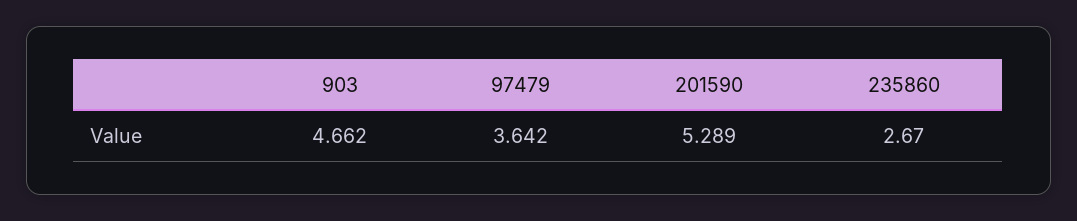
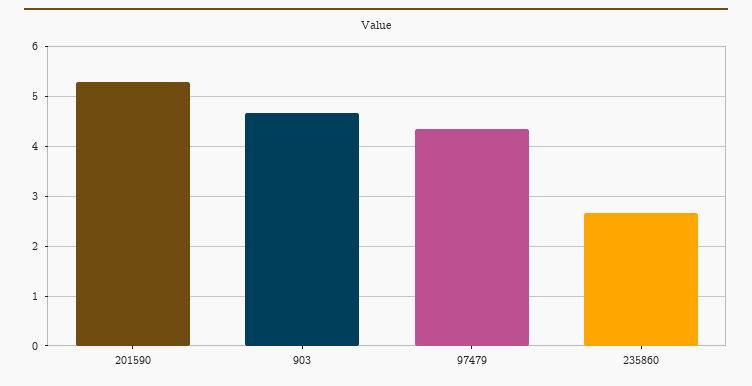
97479: 3.642 -> 4.4

